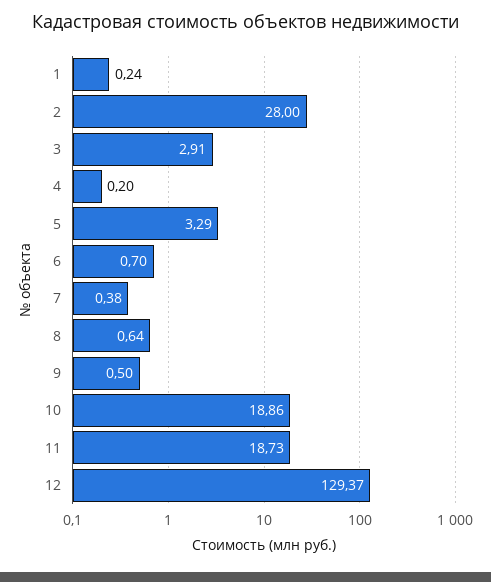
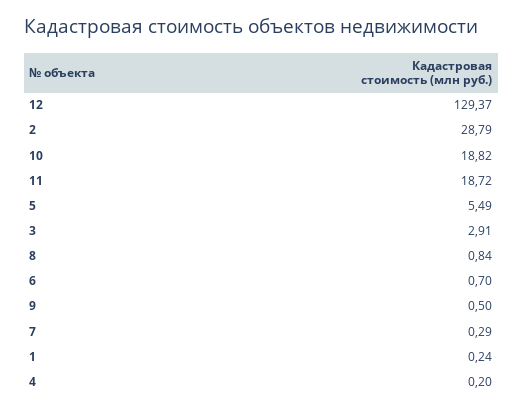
2: 28 -> 28.79
5: 3.29 -> 5.49
7: 0.38 -> 0.29
8: 0.64 -> 0.84
10: 18.86 -> 18.82
11: 18.73 -> 18.72

